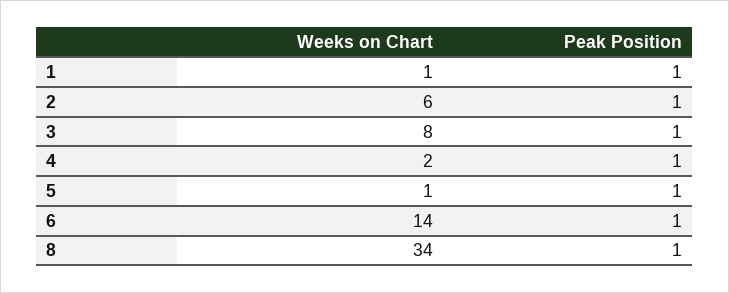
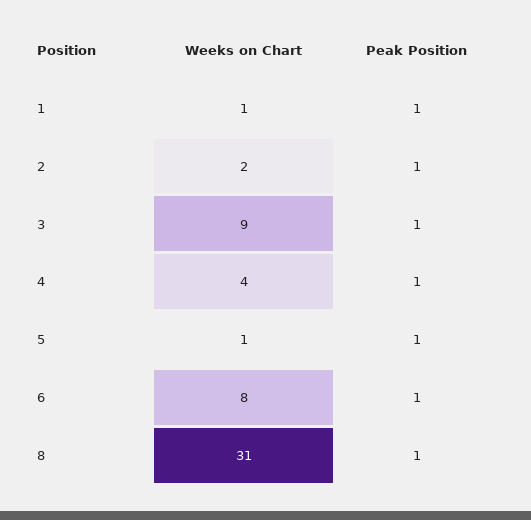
Weeks on Chart, 2: 6 -> 2
Weeks on Chart, 3: 8 -> 9
Weeks on Chart, 4: 2 -> 4
Weeks on Chart, 6: 14 -> 8
Weeks on Chart, 8: 34 -> 31

